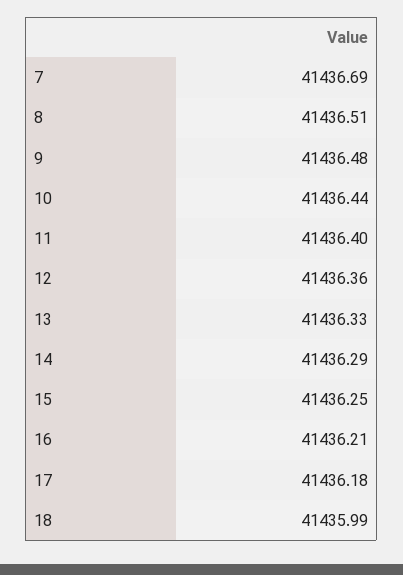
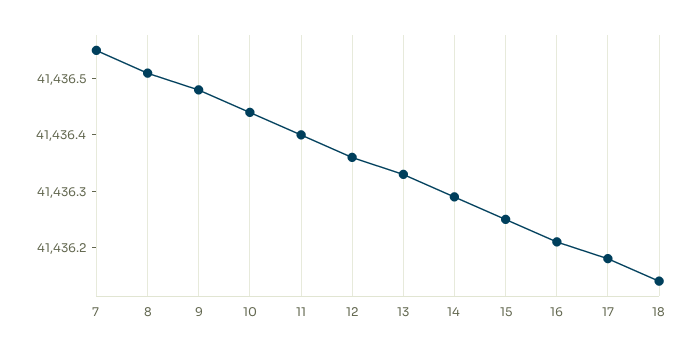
7: 41436.69 -> 41436.55
18: 41435.99 -> 41436.15

